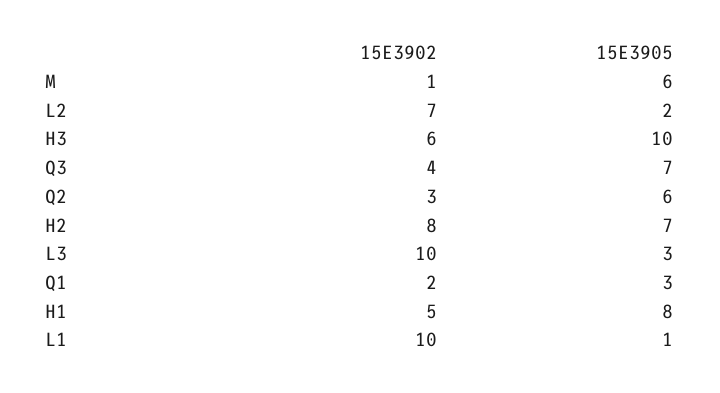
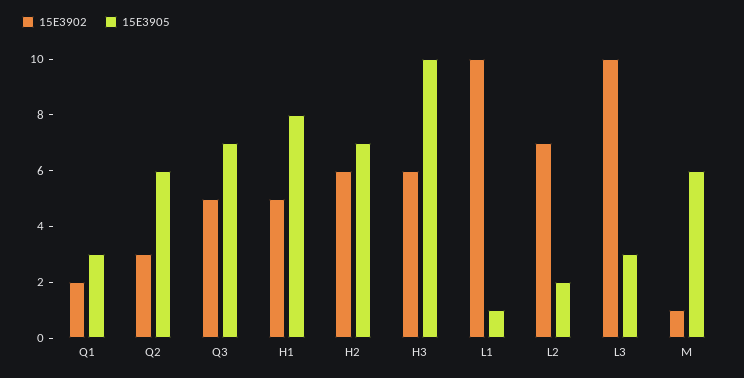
15E3902, Q3: 4 -> 5
15E3902, H2: 8 -> 6

